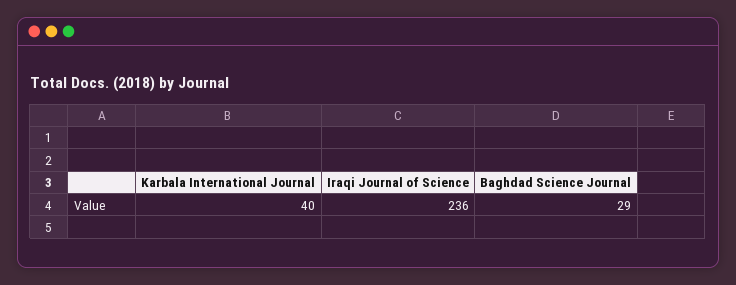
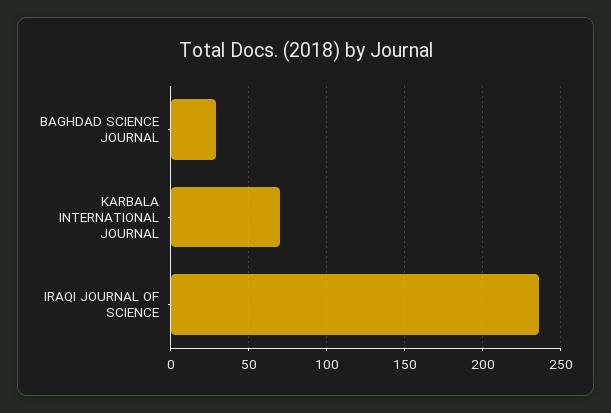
Karbala International Journal: 40 -> 70

